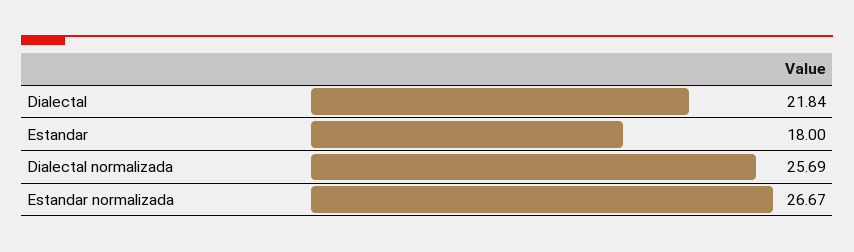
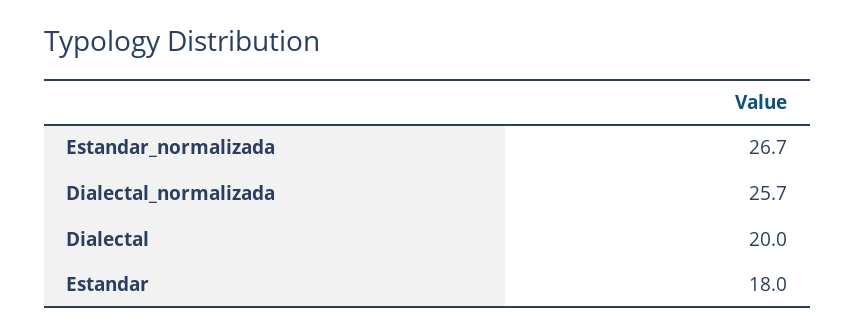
Dialectal: 21.84 -> 20

